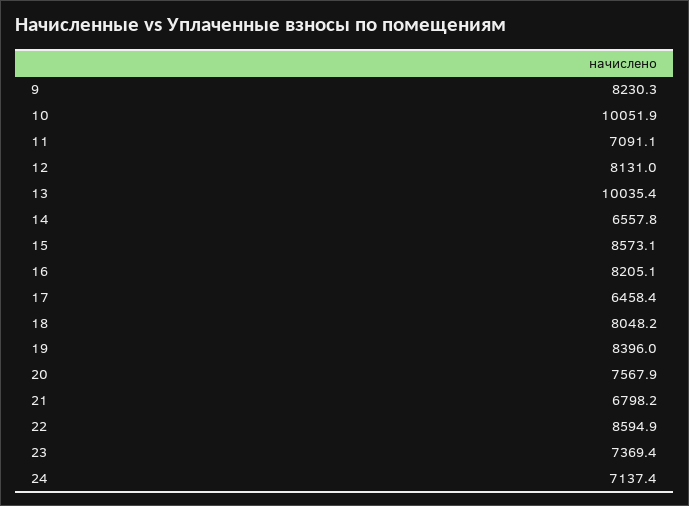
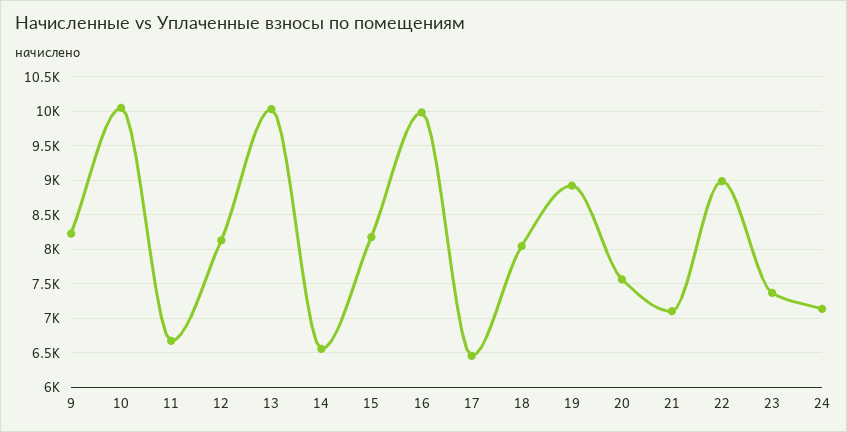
11: 7091.1 -> 6700
15: 8573.1 -> 8200
16: 8205.1 -> 10000
19: 8396 -> 8900
21: 6798.2 -> 7100
22: 8594.9 -> 9000

